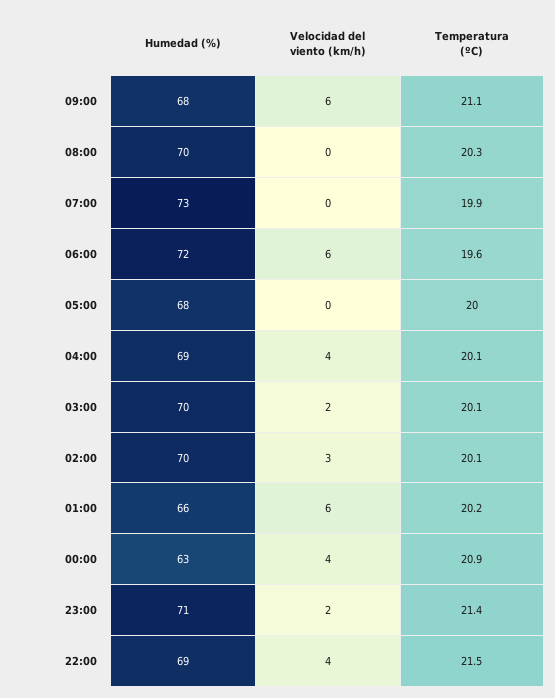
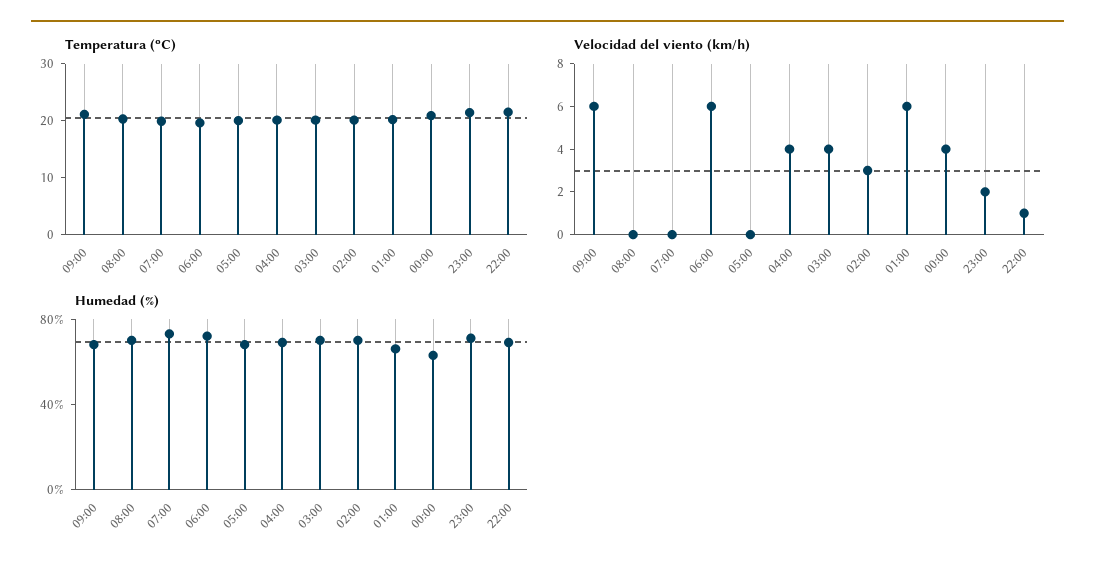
Velocidad del viento (km/h), 03:00: 2 -> 4
Velocidad del viento (km/h), 22:00: 4 -> 1

